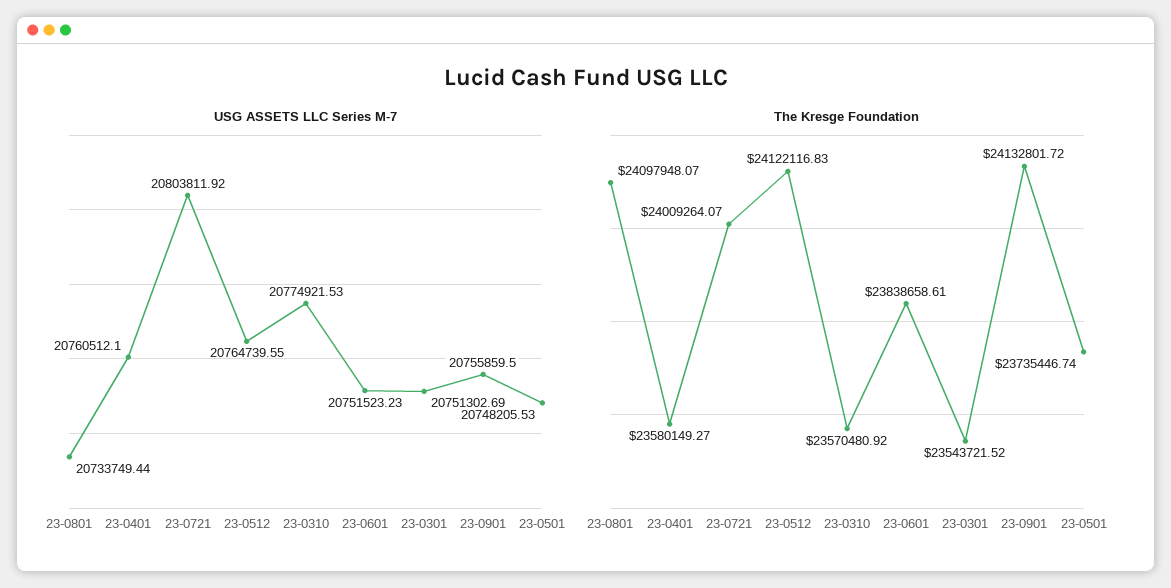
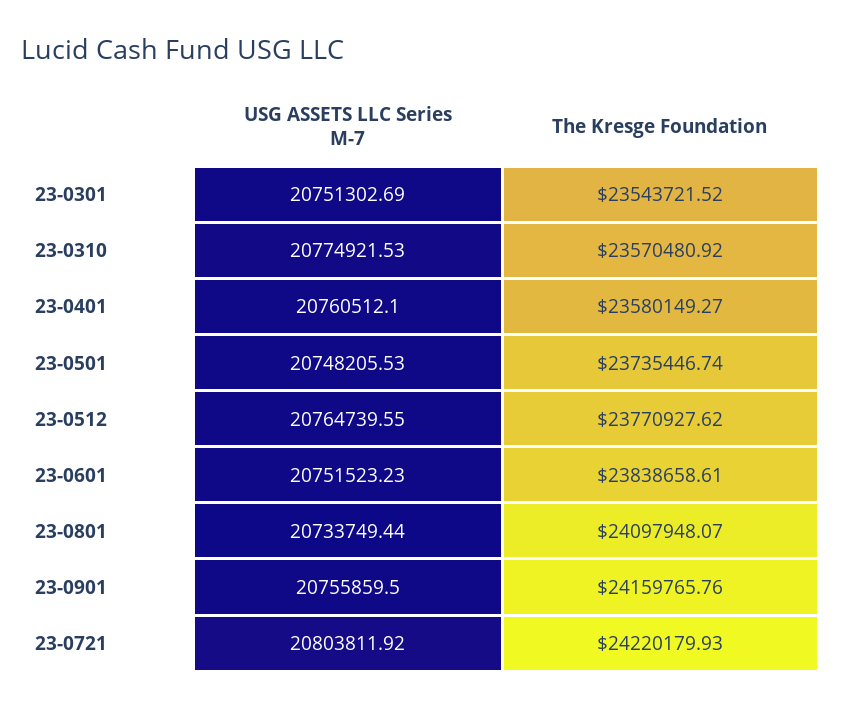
The Kresge Foundation, 23-0721: 24009264.07 -> 24220179.93
The Kresge Foundation, 23-0512: 24122116.83 -> 23770927.62
The Kresge Foundation, 23-0901: 24132801.72 -> 24159765.76

